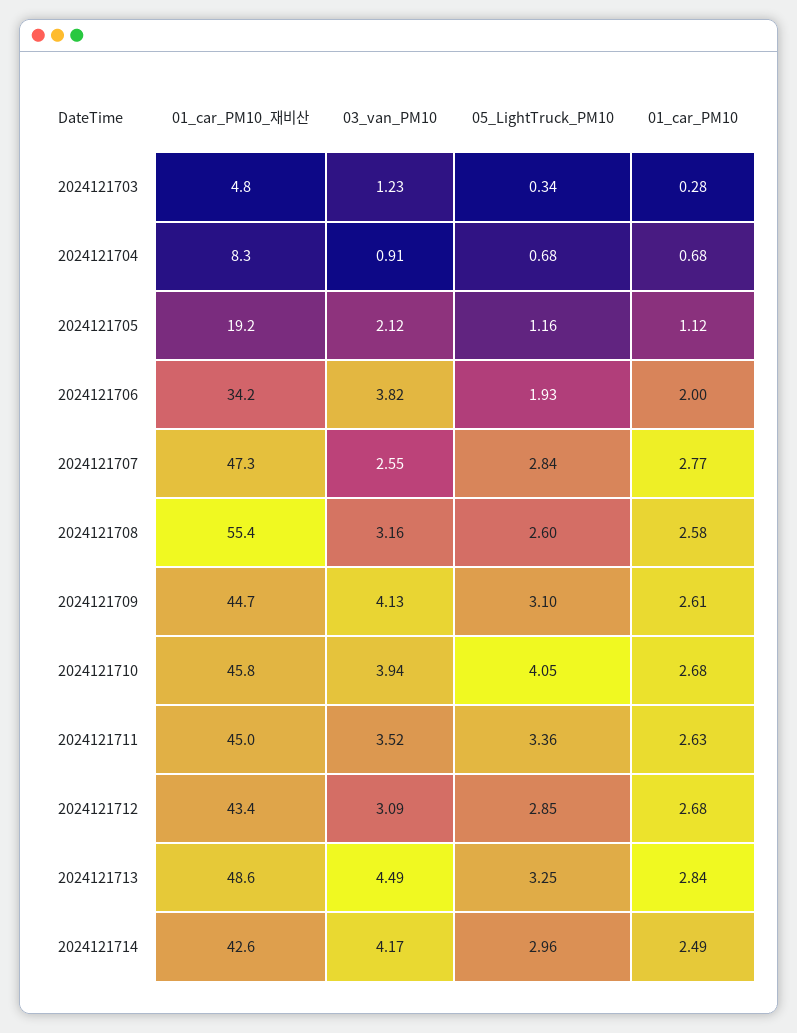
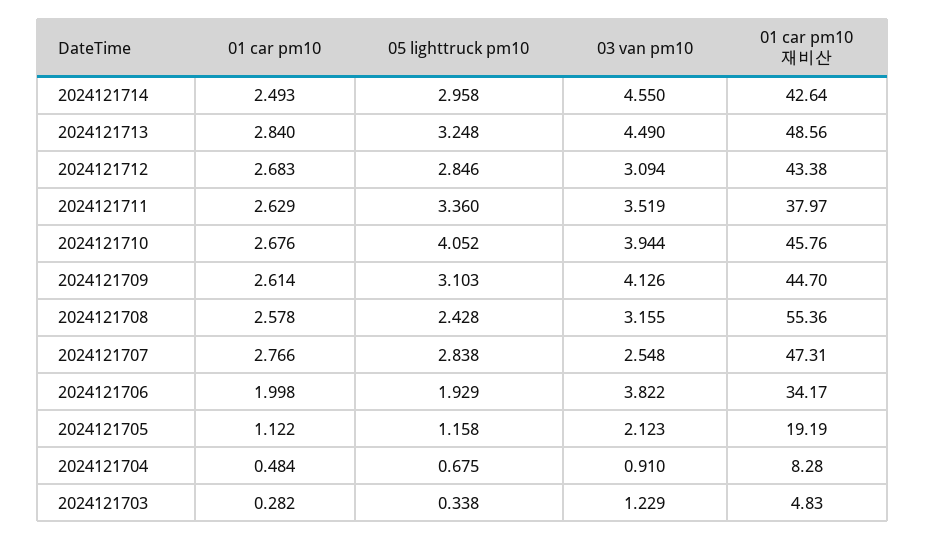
01_car_PM10, 2024121704: 0.68 -> 0.484
05_LightTruck_PM10, 2024121708: 2.6 -> 2.428
01_car_PM10_재비산, 2024121711: 45 -> 37.97
03_van_PM10, 2024121714: 4.17 -> 4.55

